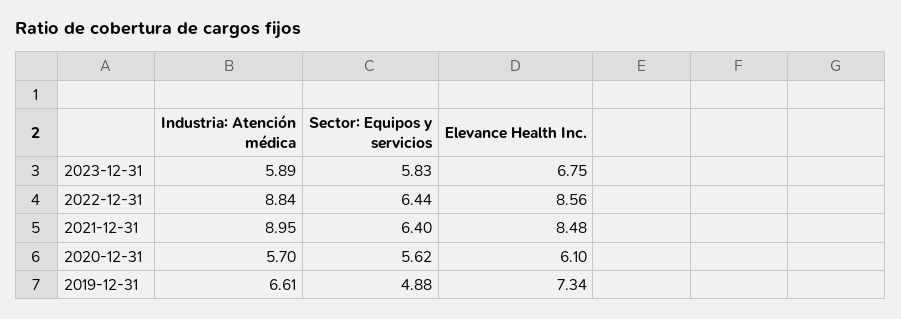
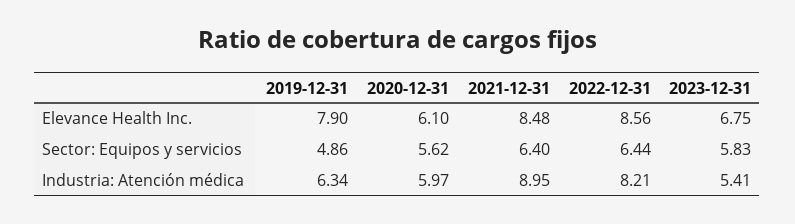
Industria: Atención médica, 2023-12-31: 5.89 -> 5.41
Industria: Atención médica, 2022-12-31: 8.84 -> 8.21
Industria: Atención médica, 2020-12-31: 5.7 -> 5.97
Industria: Atención médica, 2019-12-31: 6.61 -> 6.34
Sector: Equipos y servicios, 2019-12-31: 4.88 -> 4.86
Elevance Health Inc., 2019-12-31: 7.34 -> 7.9

